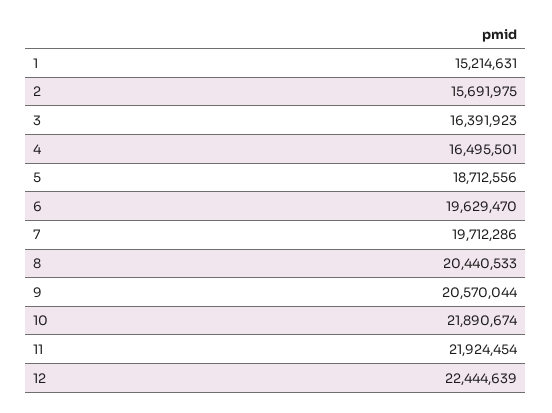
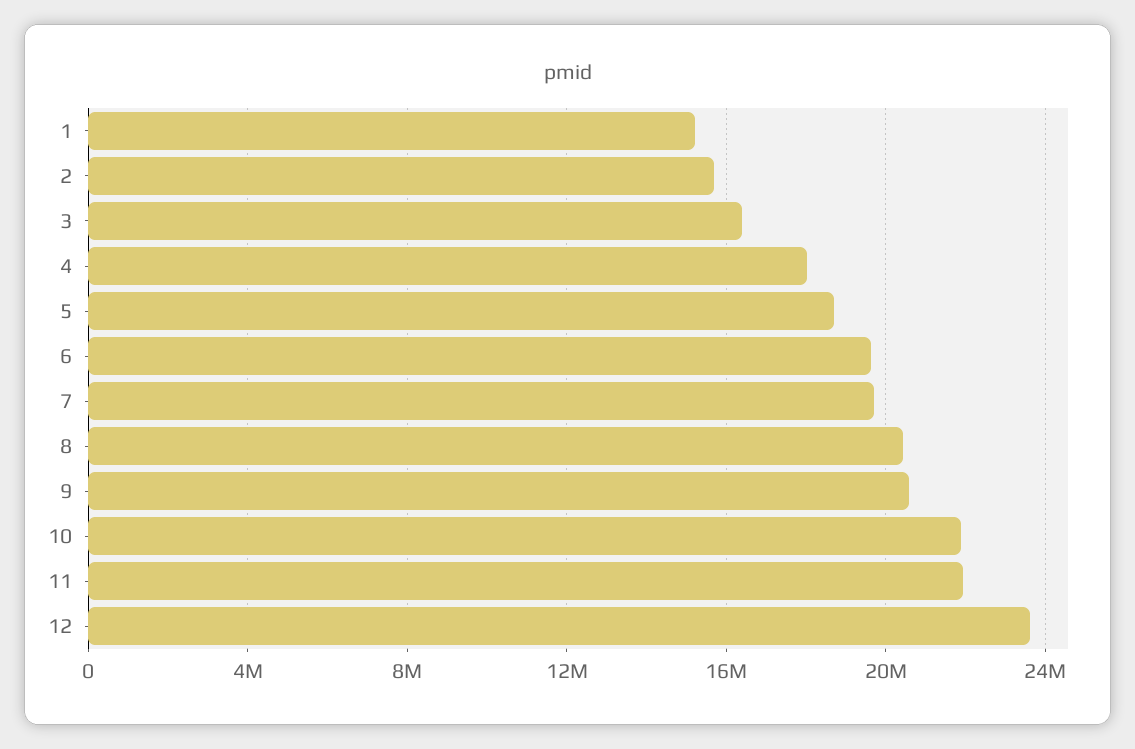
4: 16495501 -> 18000000
12: 22444639 -> 23500000

